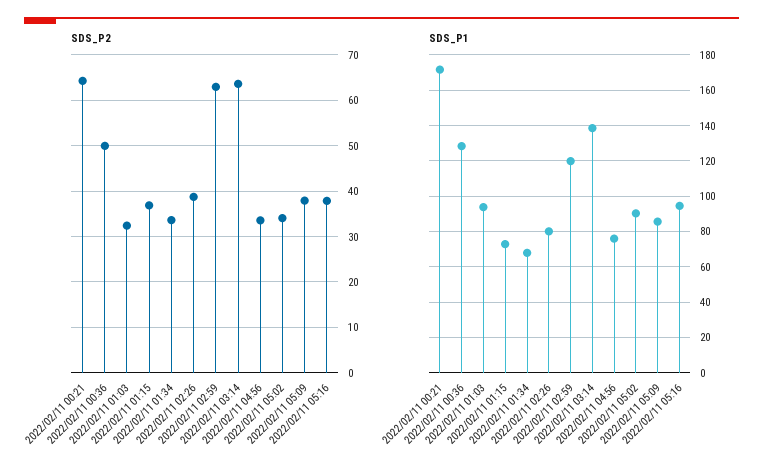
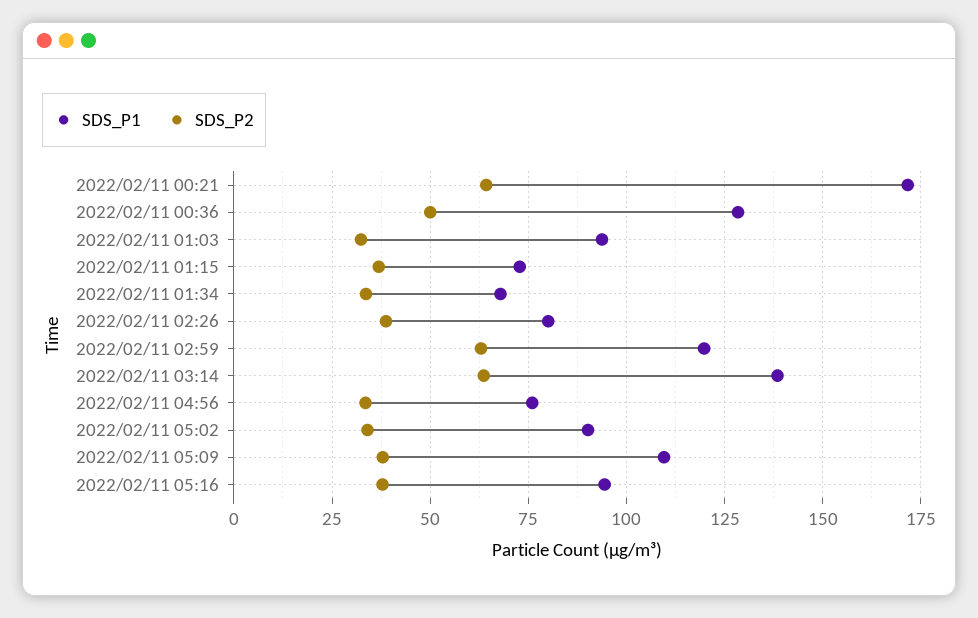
SDS_P1, 2022/02/11 05:09: 85 -> 110

